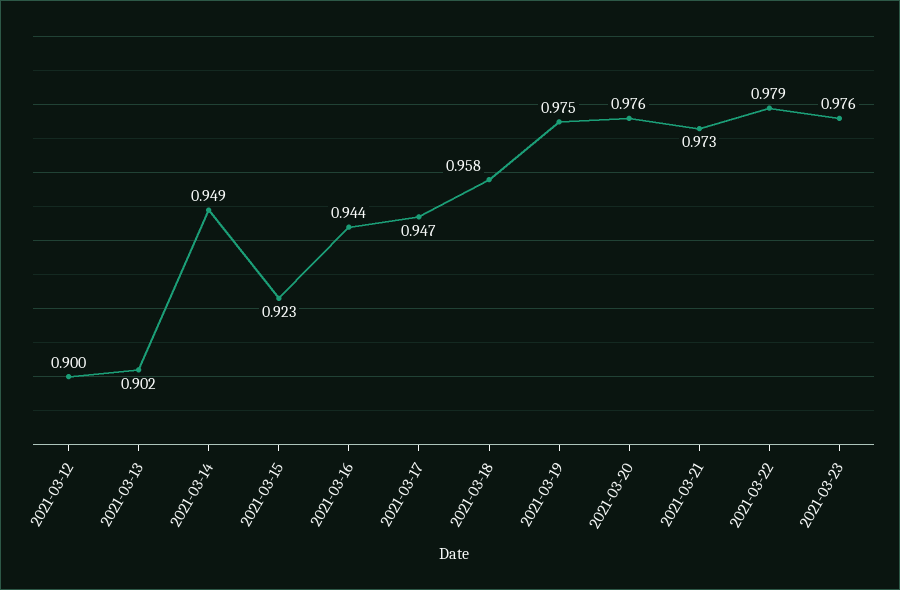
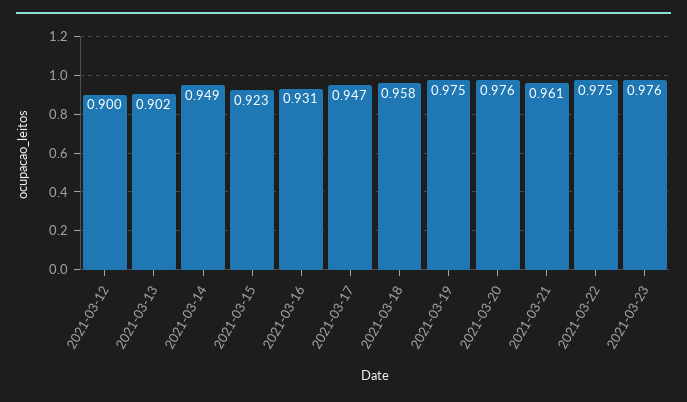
2021-03-16: 0.944 -> 0.931
2021-03-21: 0.973 -> 0.961
2021-03-22: 0.979 -> 0.975

